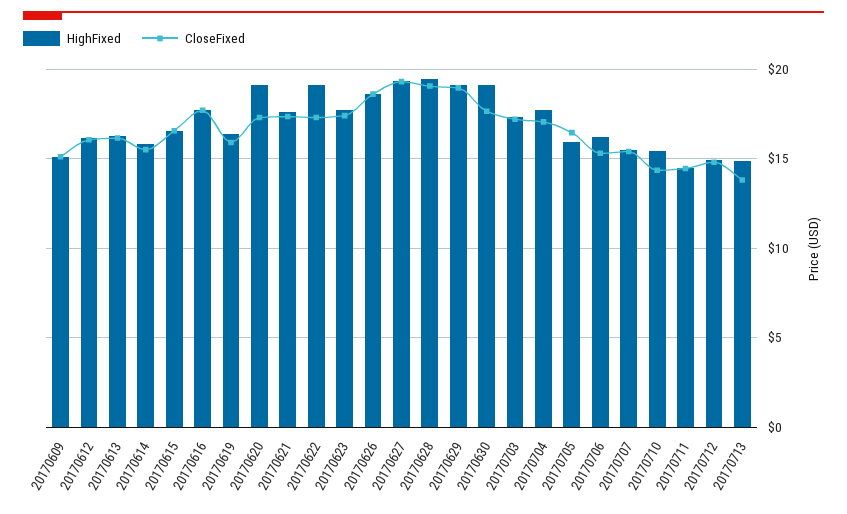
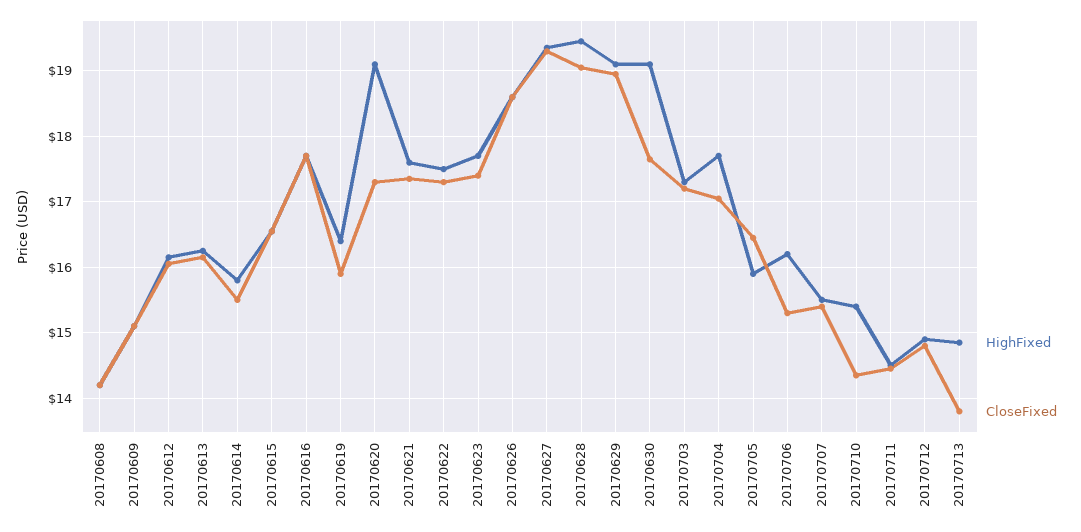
HighFixed, 20170622: 19 -> 17.5
HighFixed, 20170608: none -> 14.2
CloseFixed, 20170608: none -> 14.2

